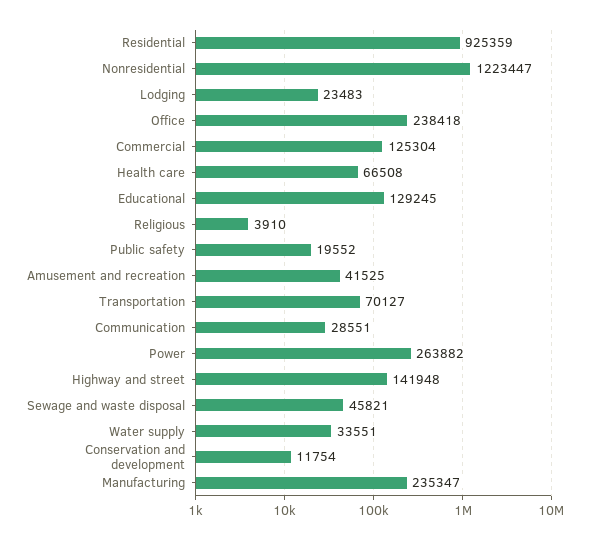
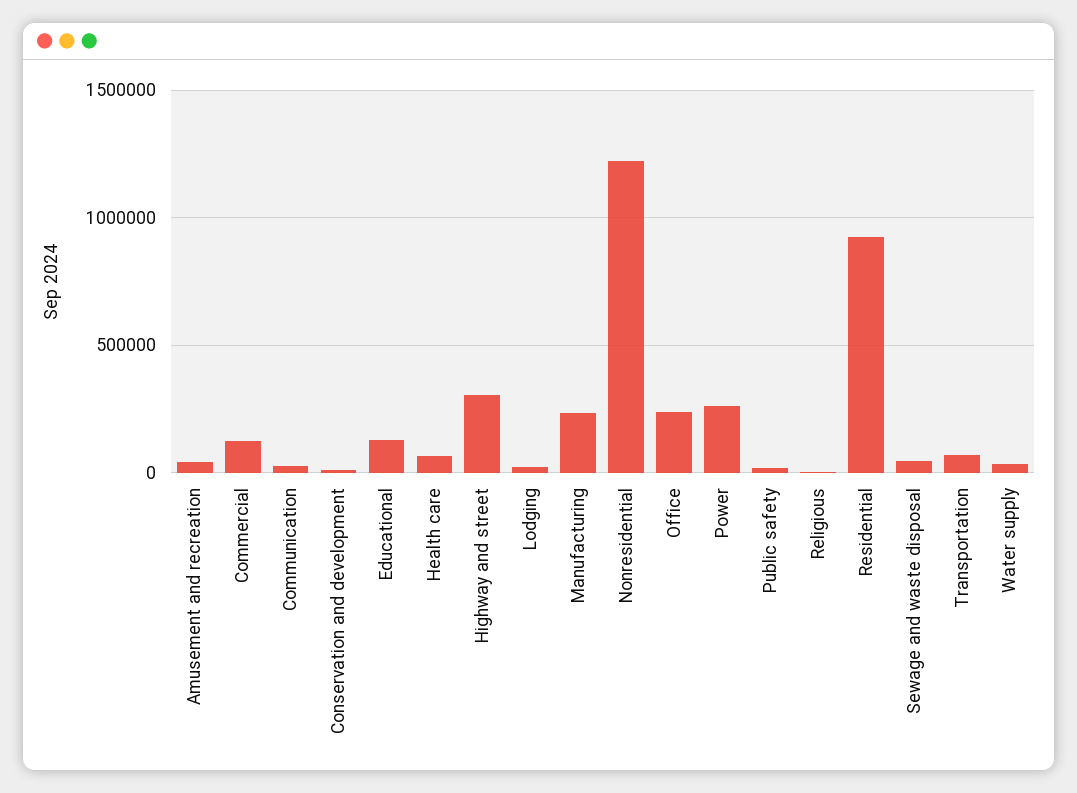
Highway and street: 141948 -> 300000

